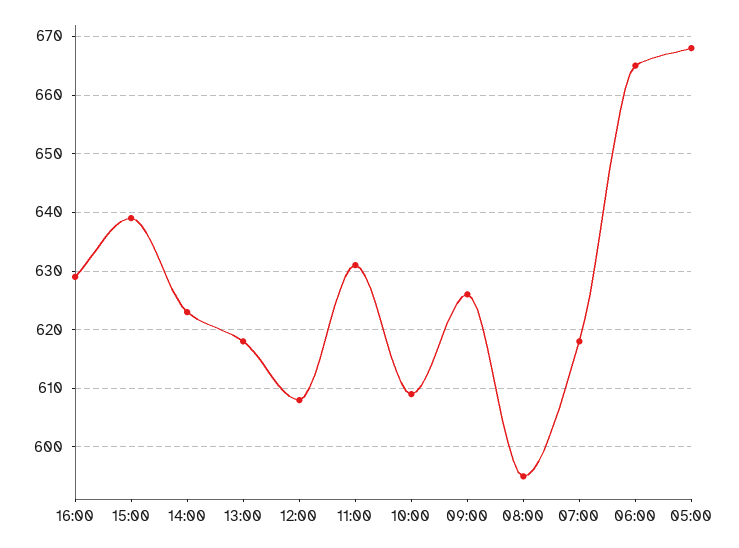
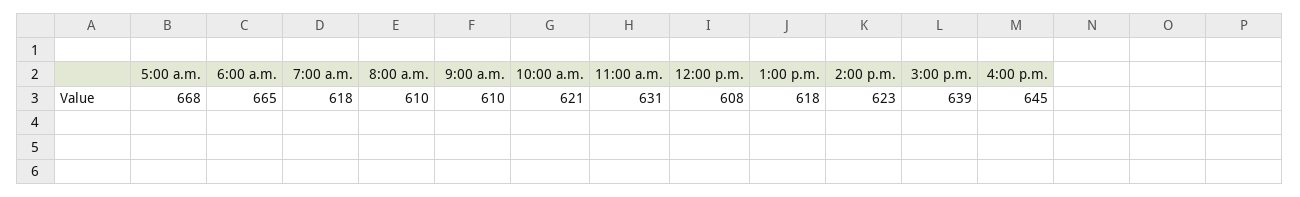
16:00: 630 -> 645
10:00: 610 -> 621
09:00: 625 -> 610
08:00: 595 -> 610

